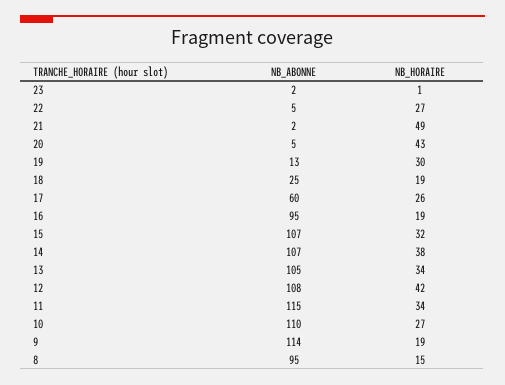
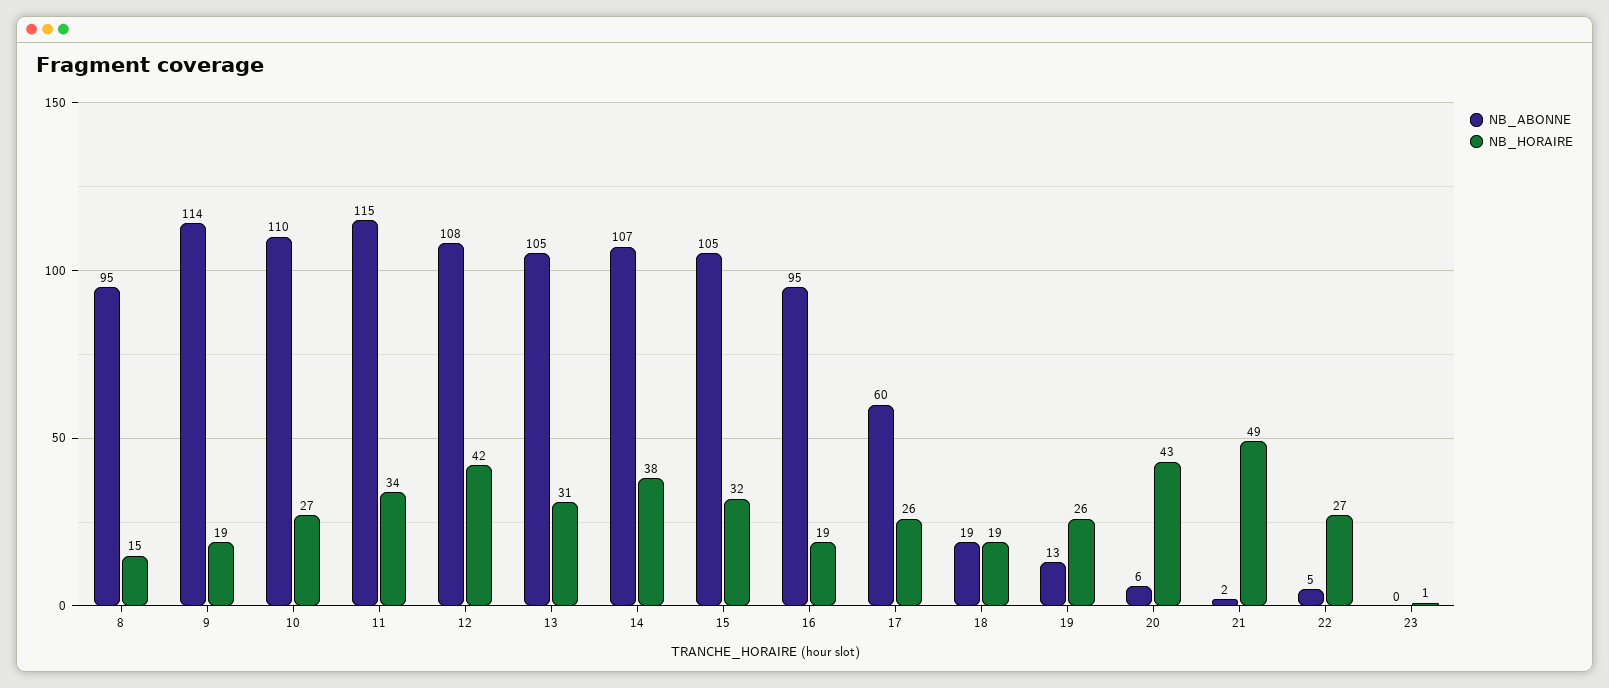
NB_ABONNE, 23: 2 -> 0
NB_ABONNE, 20: 5 -> 6
NB_HORAIRE, 19: 30 -> 26
NB_ABONNE, 18: 25 -> 19
NB_ABONNE, 15: 107 -> 105
NB_HORAIRE, 13: 34 -> 31

